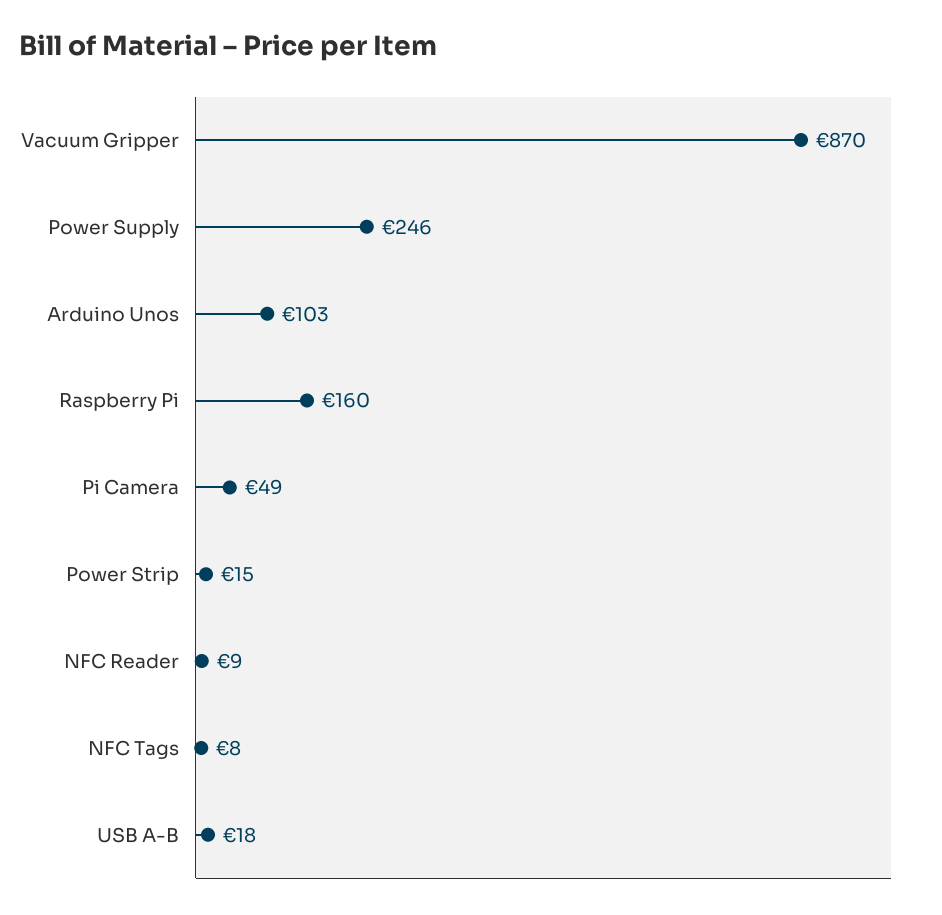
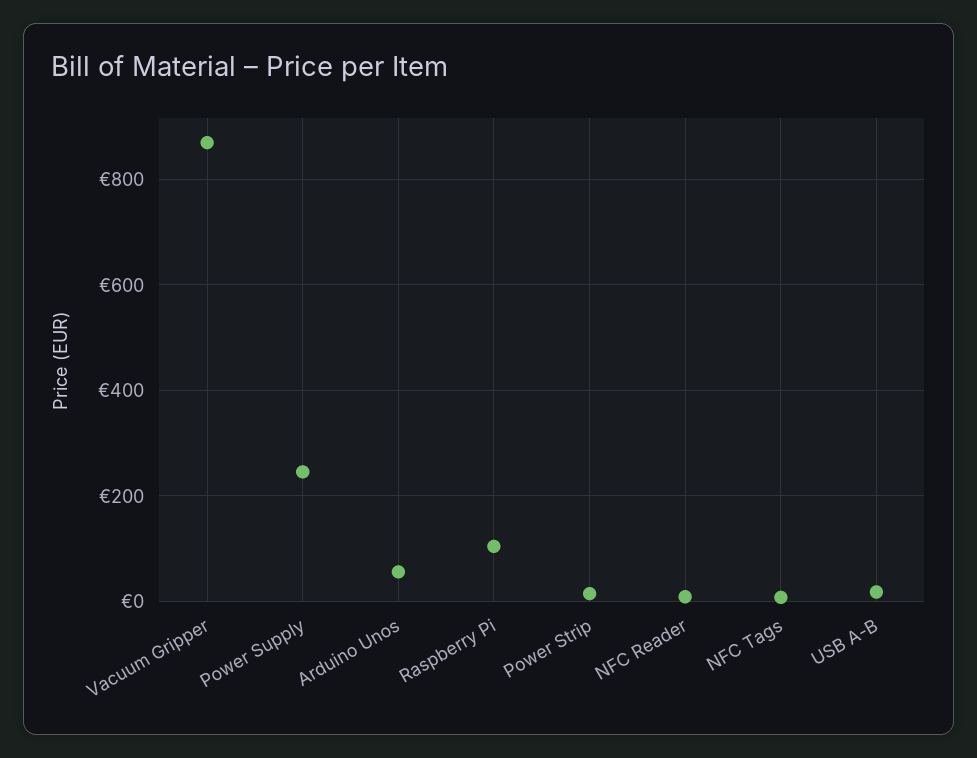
Arduino Unos: 103 -> 60
Raspberry Pi: 160 -> 100
Pi Camera: 49 -> none

